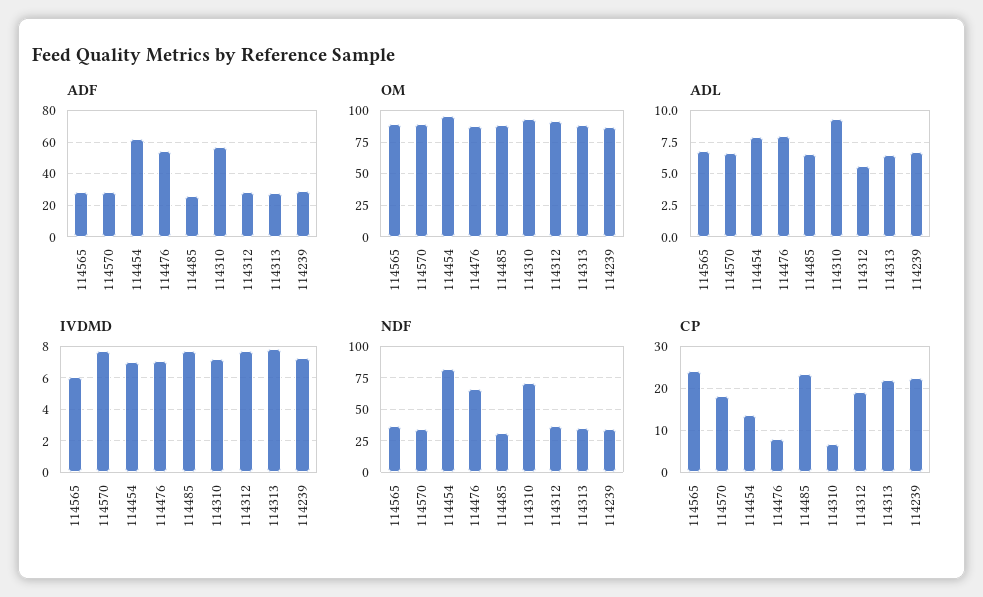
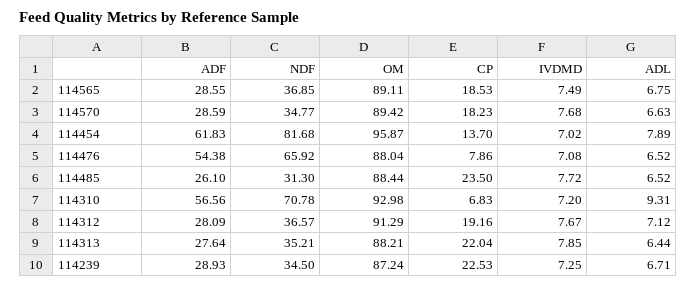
ADL, 114476: 8 -> 6.52
ADL, 114312: 5.5 -> 7.12
IVDMD, 114565: 6 -> 7.49
CP, 114565: 24 -> 18.53

